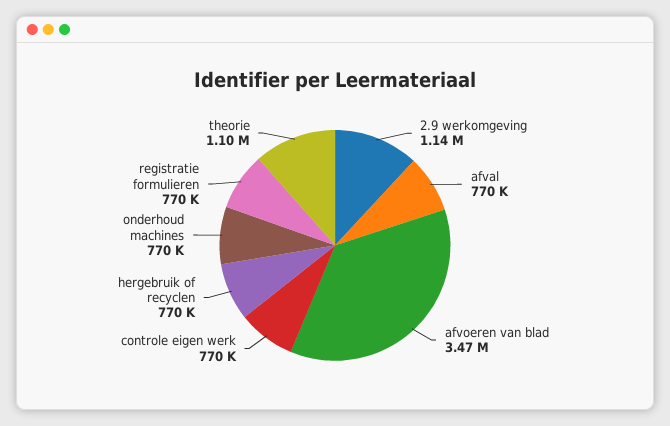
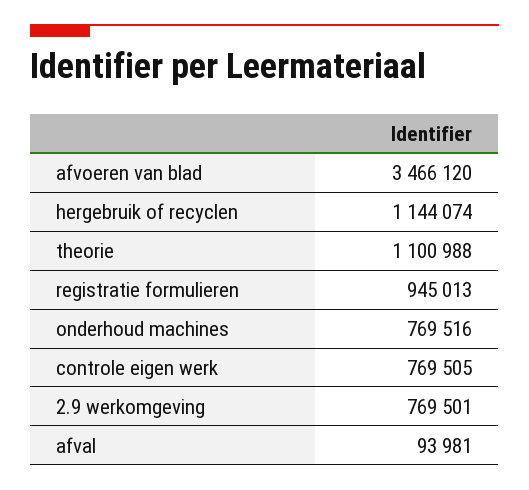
2.9 werkomgeving: 1140000 -> 769501
afval: 770000 -> 93981
hergebruik of recyclen: 770000 -> 1144074
registratie formulieren: 770000 -> 945013

